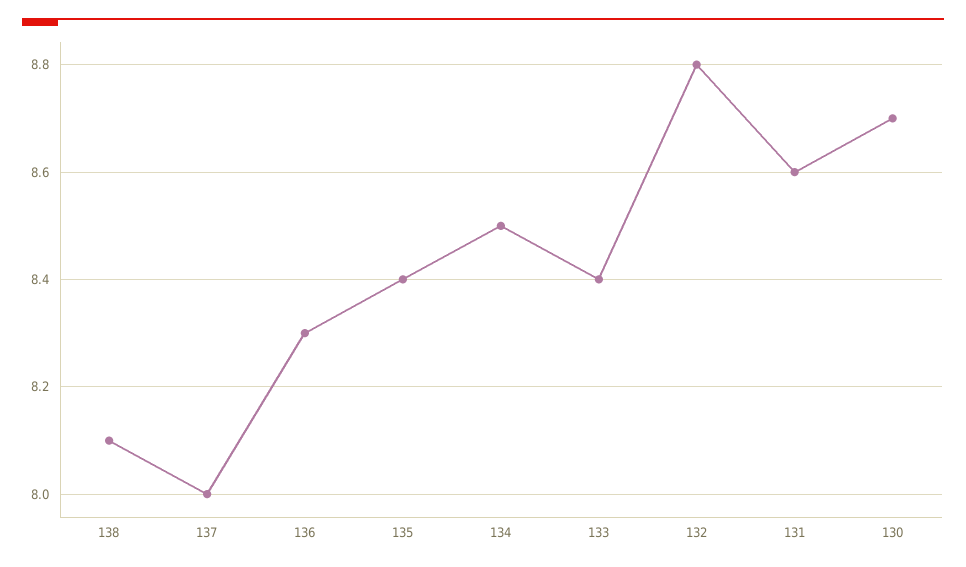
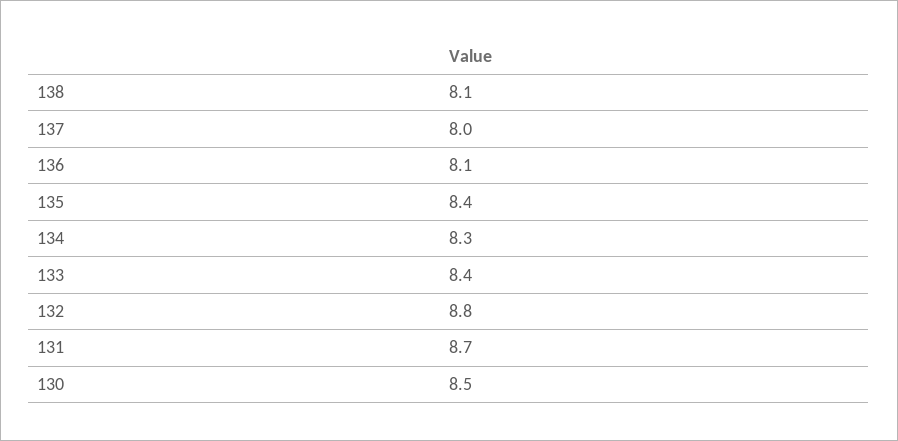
136: 8.3 -> 8.1
134: 8.5 -> 8.3
131: 8.6 -> 8.7
130: 8.7 -> 8.5

